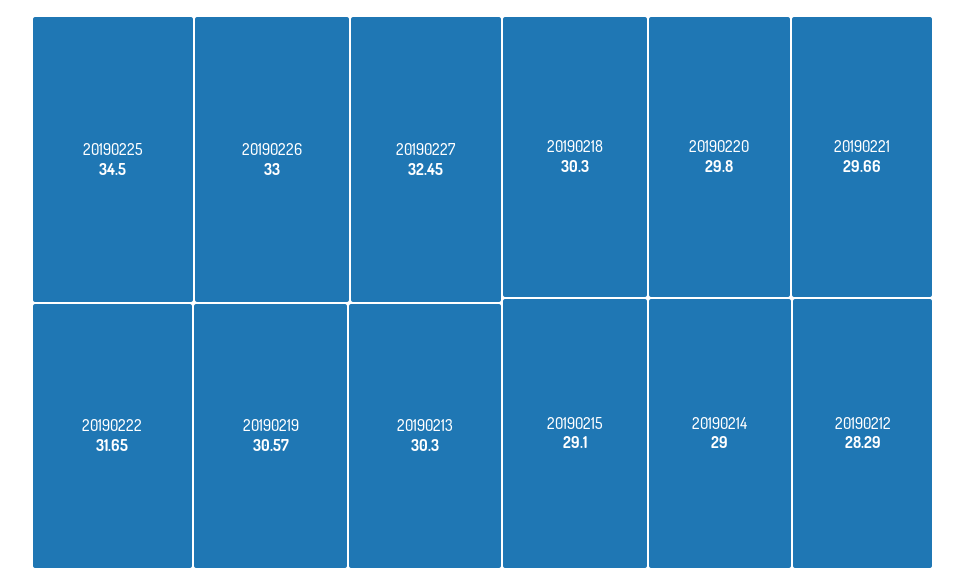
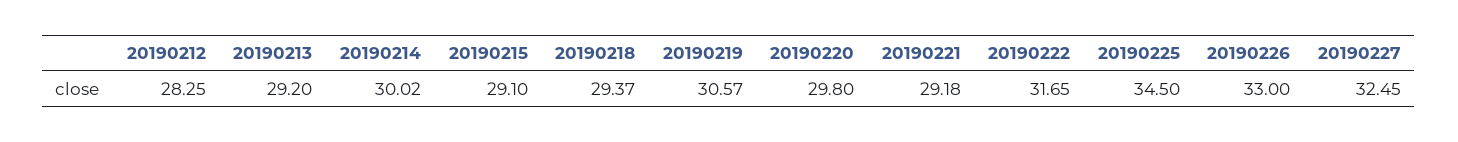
20190213: 30.3 -> 29.2
20190218: 30.3 -> 29.37
20190221: 29.66 -> 29.18
20190214: 29 -> 30.02
20190212: 28.29 -> 28.25

